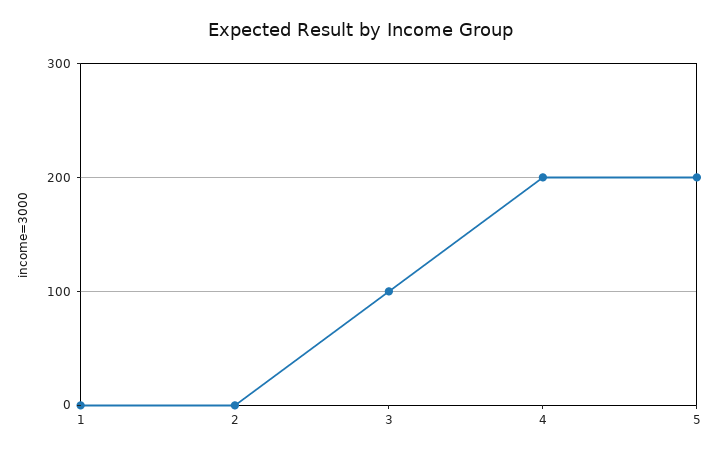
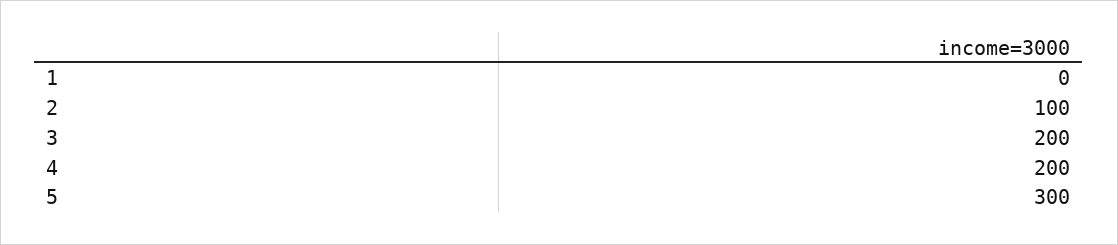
2: 0 -> 100
3: 100 -> 200
5: 200 -> 300

